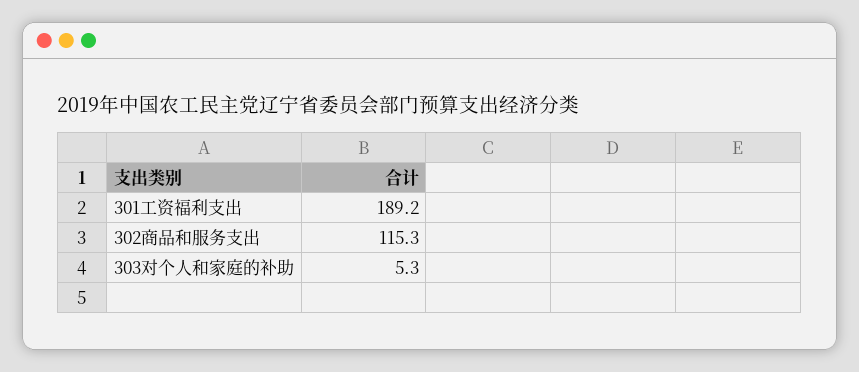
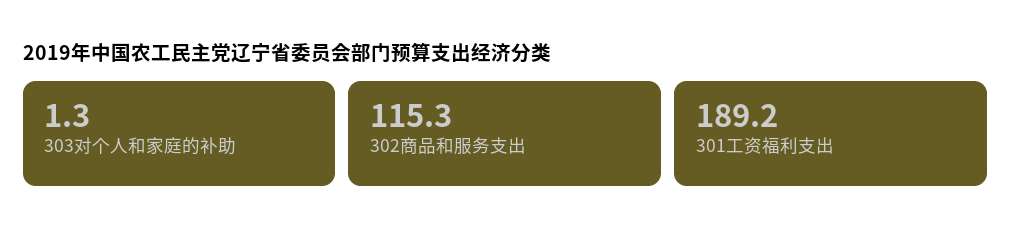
303对个人和家庭的补助: 5.3 -> 1.3

